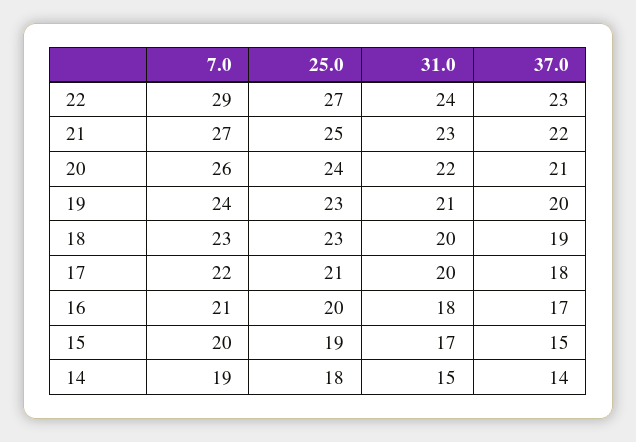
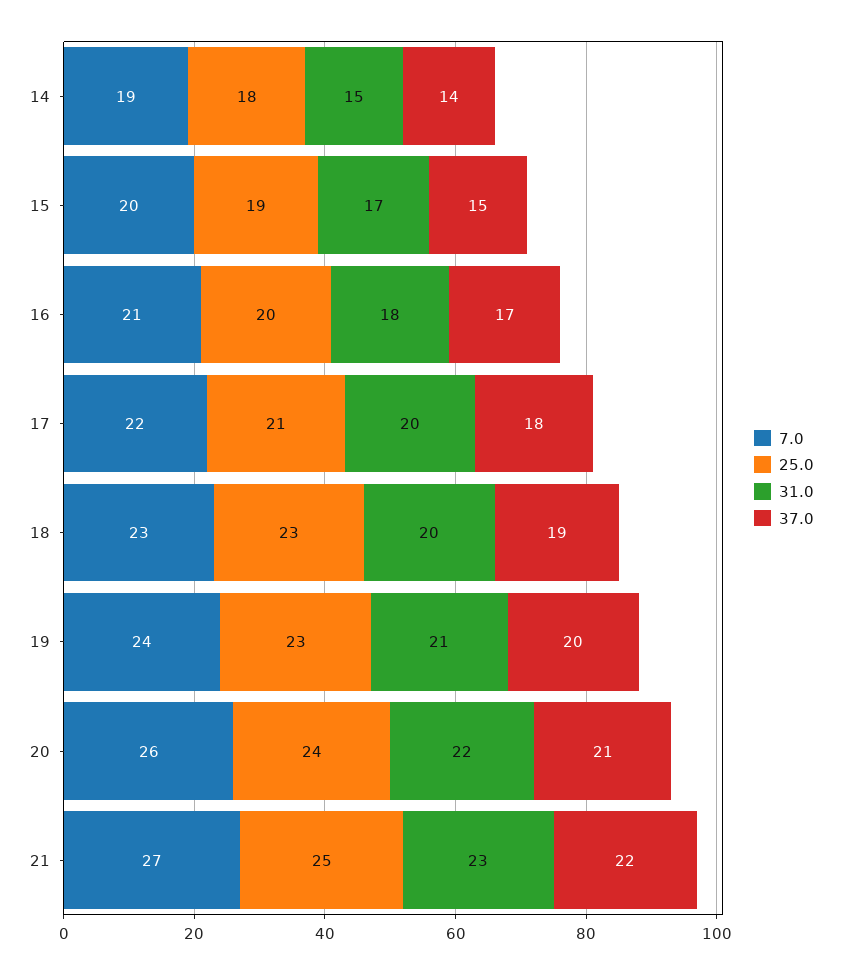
7.0, 22: 29 -> none
25.0, 22: 27 -> none
31.0, 22: 24 -> none
37.0, 22: 23 -> none

